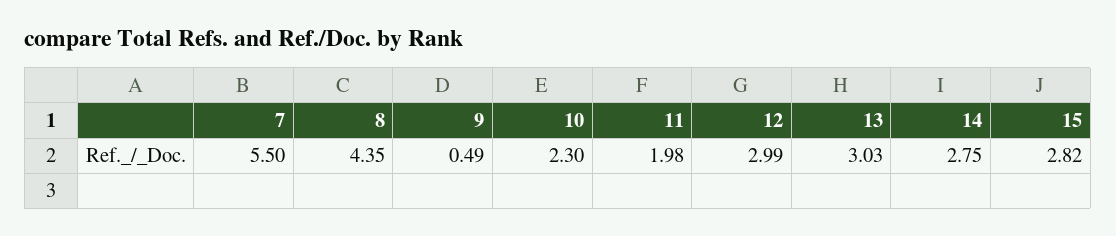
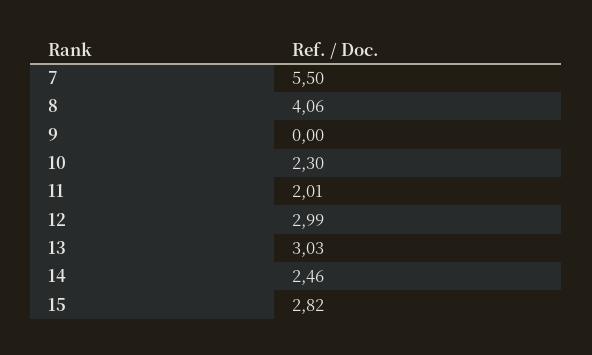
8: 4.35 -> 4.06
9: 0.49 -> 0
11: 1.98 -> 2.01
14: 2.75 -> 2.46

